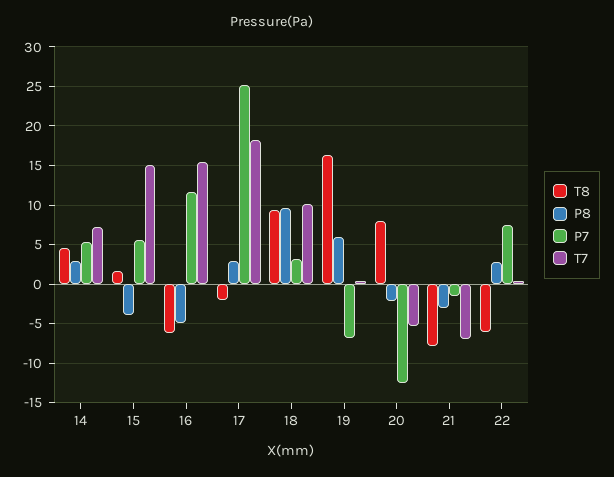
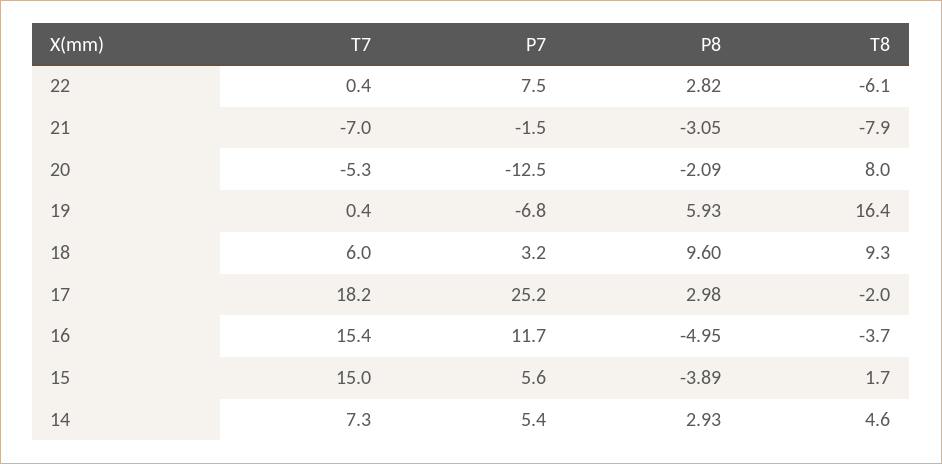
T8, 16: -6 -> -3.7
T7, 18: 10 -> 6

